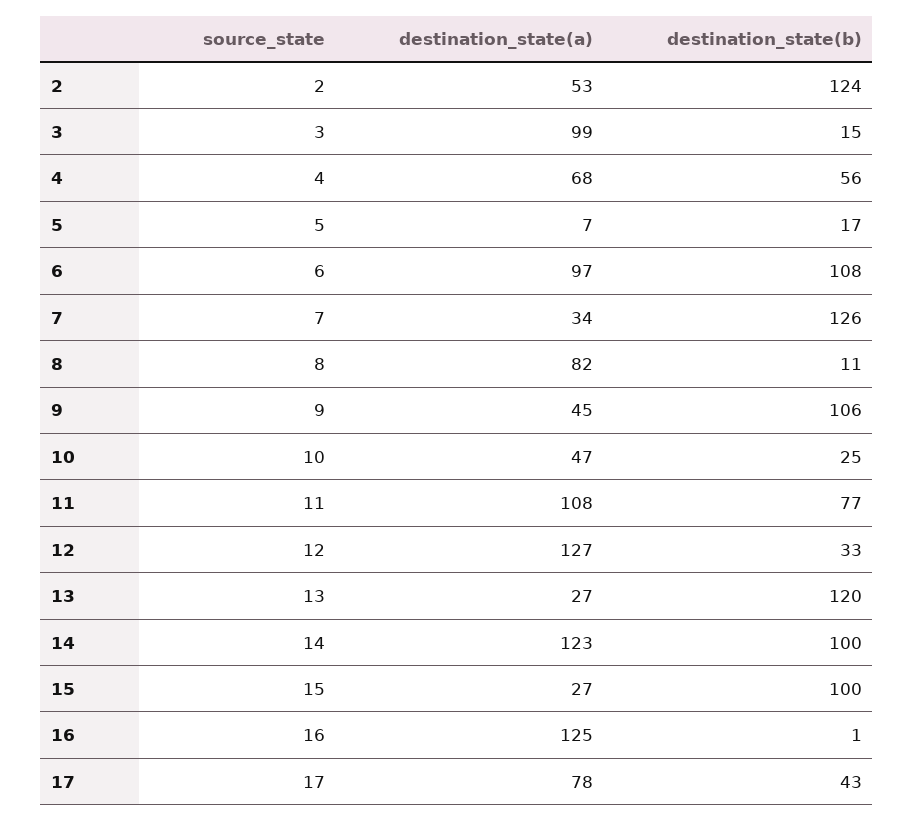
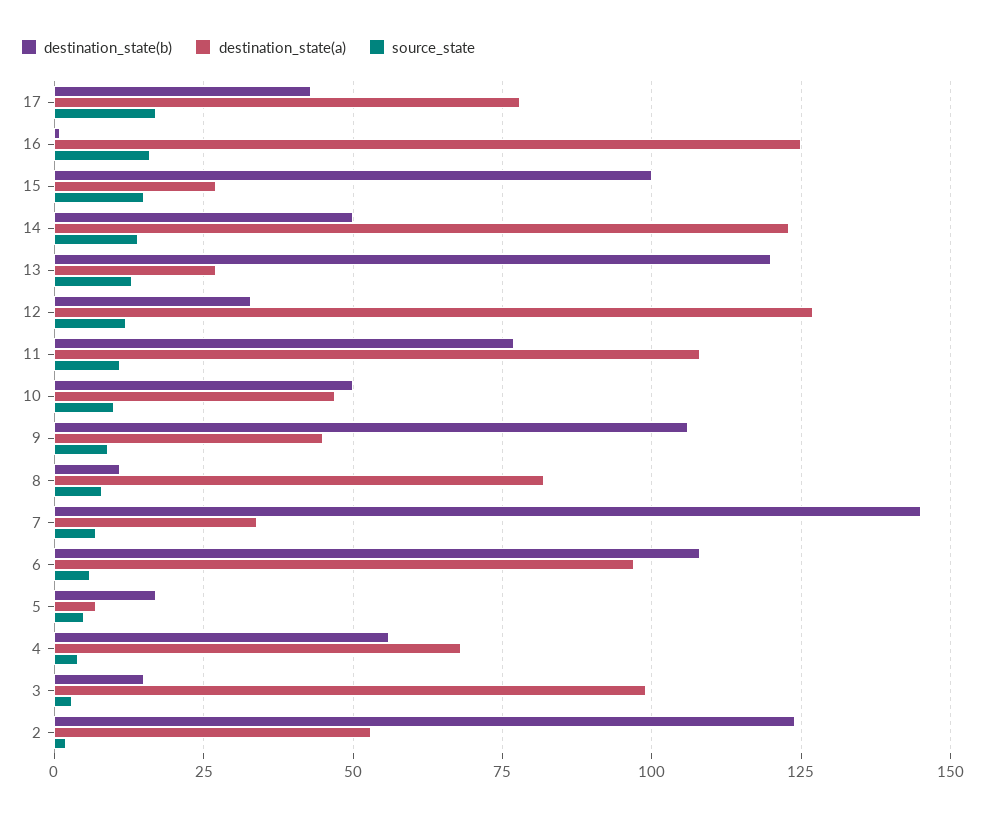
destination_state(b), 7: 126 -> 145
destination_state(b), 10: 25 -> 50
destination_state(b), 14: 100 -> 50

